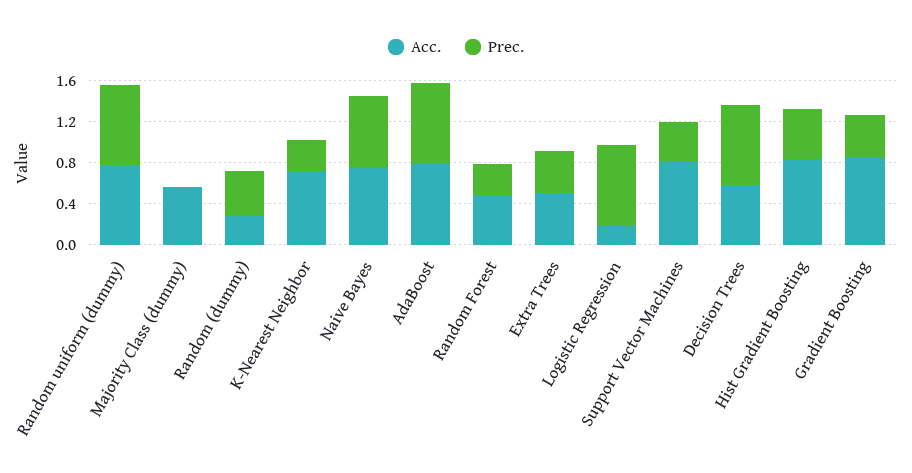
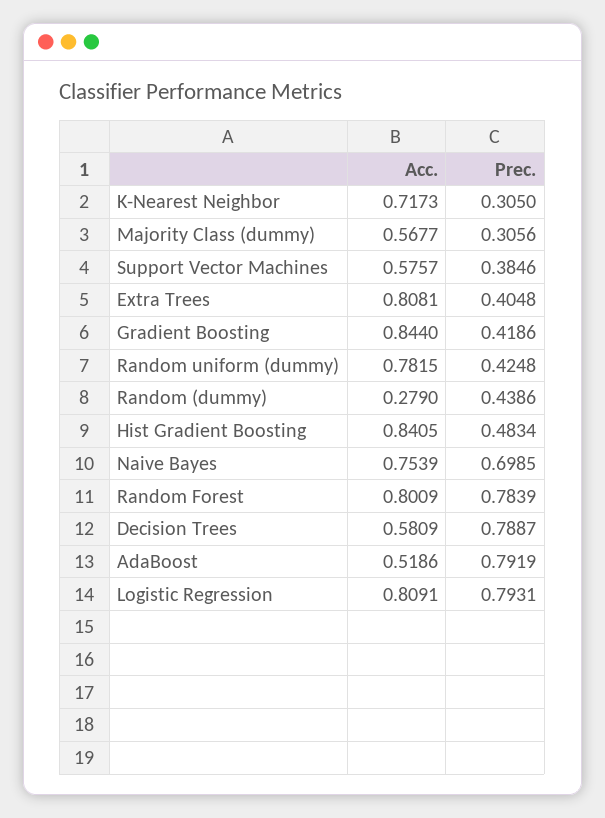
Prec., Random uniform (dummy): 0.8 -> 0.4248
Prec., Majority Class (dummy): 0 -> 0.3056
Acc., AdaBoost: 0.8 -> 0.5186
Acc., Random Forest: 0.5 -> 0.8009
Prec., Random Forest: 0.3 -> 0.7839
Acc., Extra Trees: 0.5 -> 0.8081
Acc., Logistic Regression: 0.2 -> 0.8091
Acc., Support Vector Machines: 0.8 -> 0.5757

